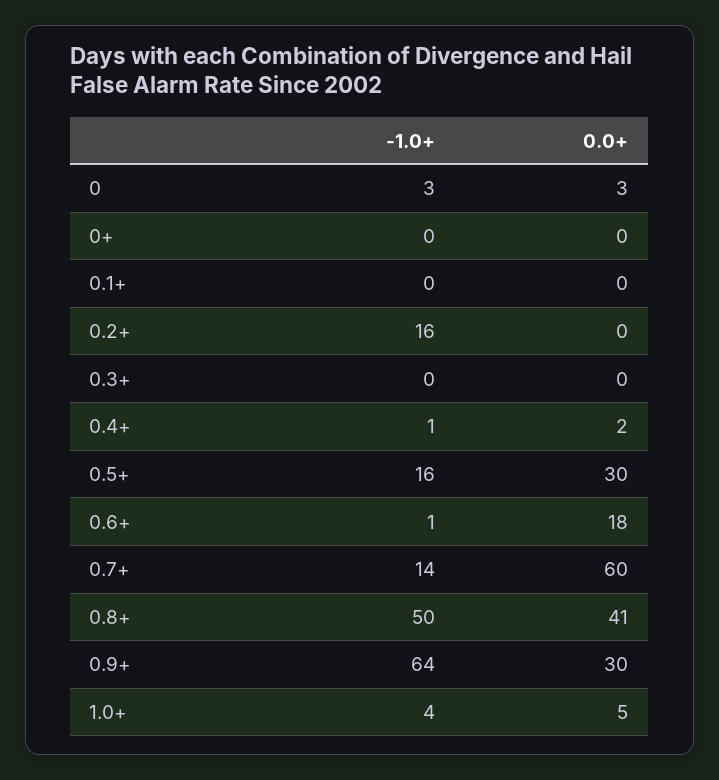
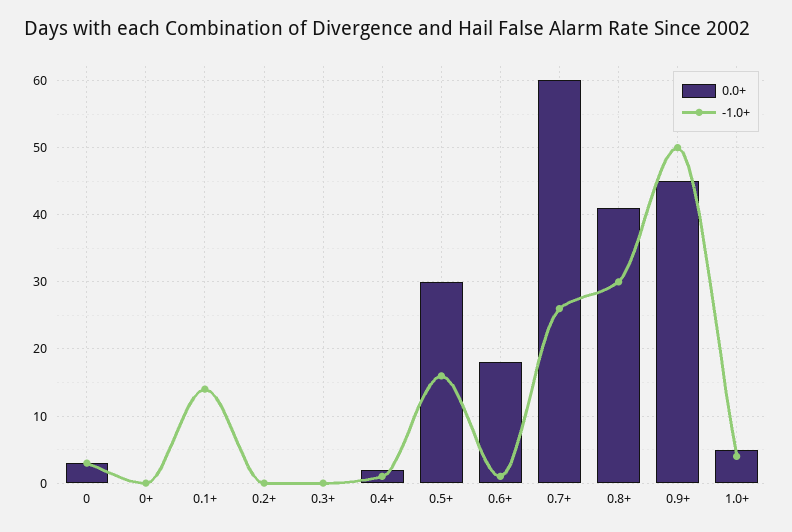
-1.0+, 0.1+: 0 -> 14
-1.0+, 0.2+: 16 -> 0
-1.0+, 0.7+: 14 -> 26
-1.0+, 0.8+: 50 -> 30
-1.0+, 0.9+: 64 -> 50
0.0+, 0.9+: 30 -> 45

